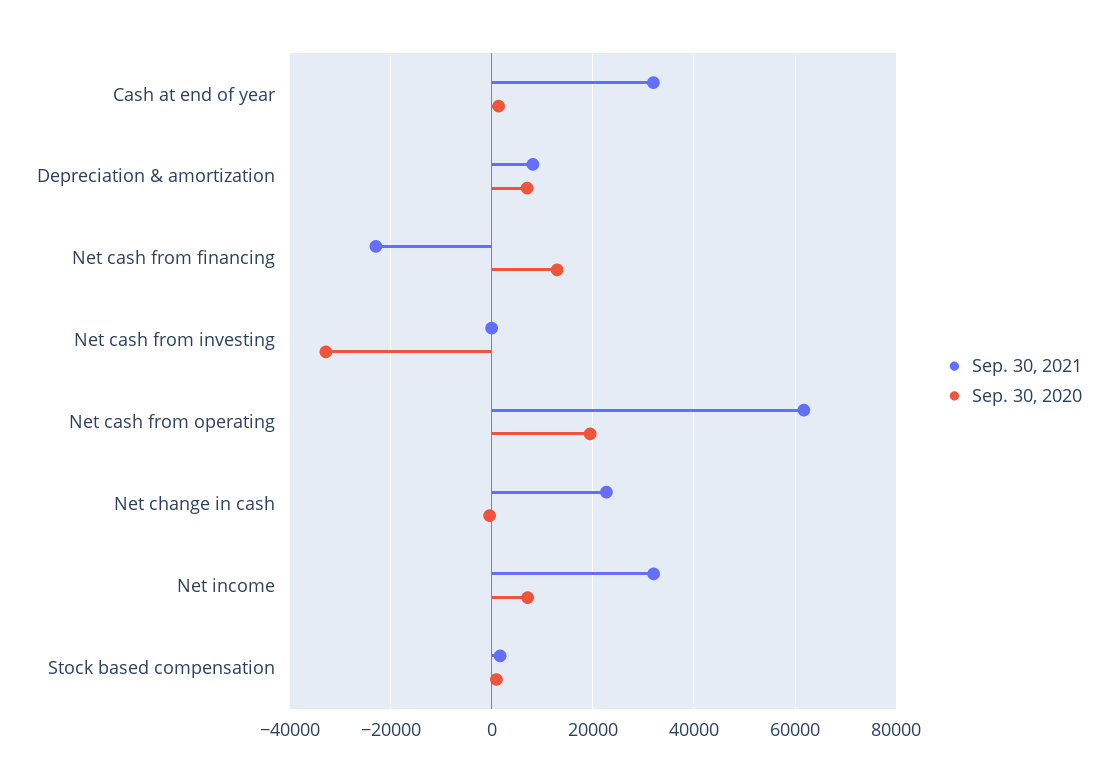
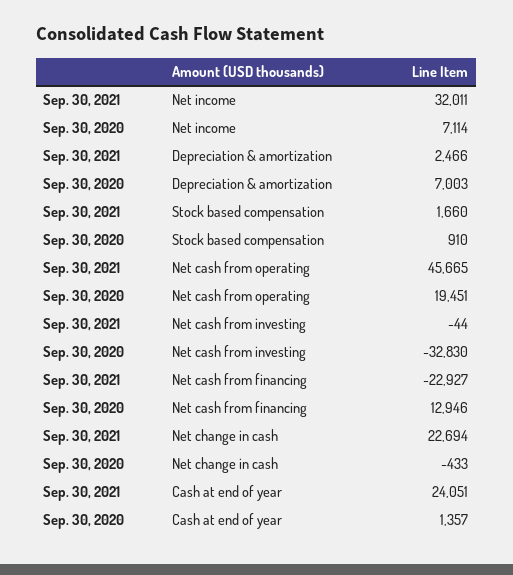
Sep. 30, 2021, Cash at end of year: 32000 -> 24051
Sep. 30, 2021, Depreciation & amortization: 8000 -> 2466
Sep. 30, 2021, Net cash from operating: 62000 -> 45665

